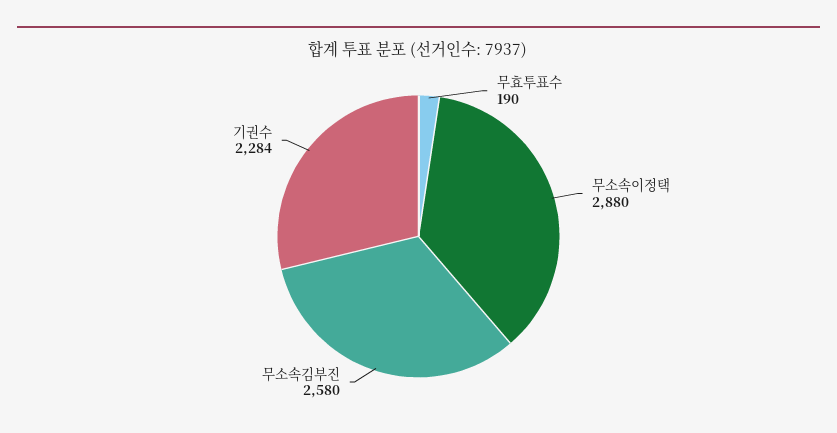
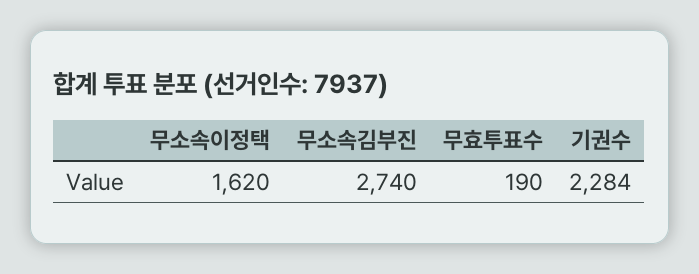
무소속이정택: 2880 -> 1620
무소속김부진: 2580 -> 2740

